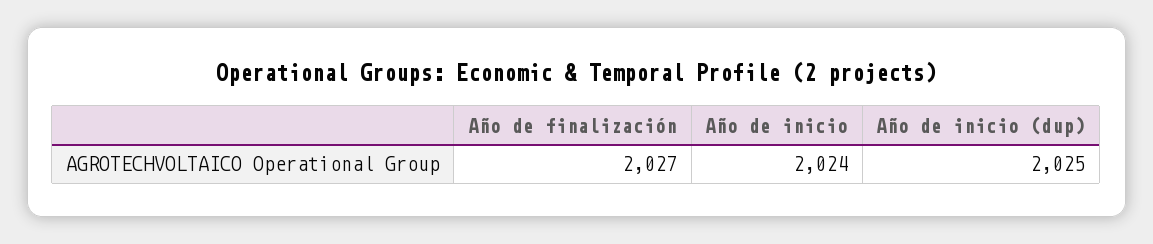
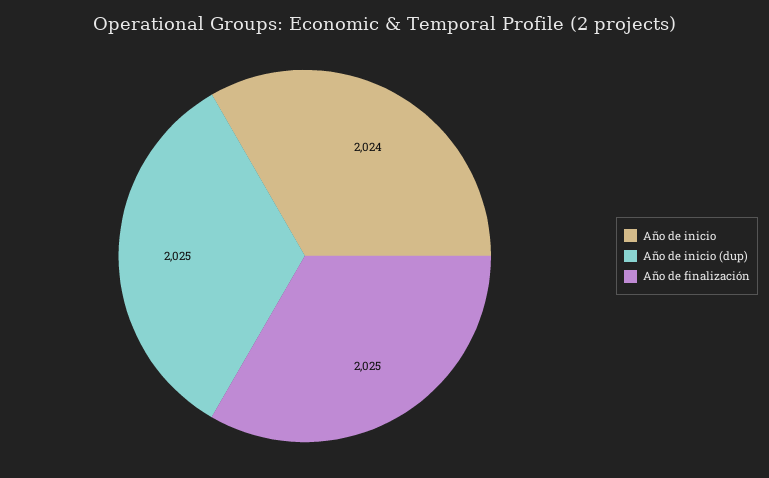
Año de finalización: 2027 -> 2025

